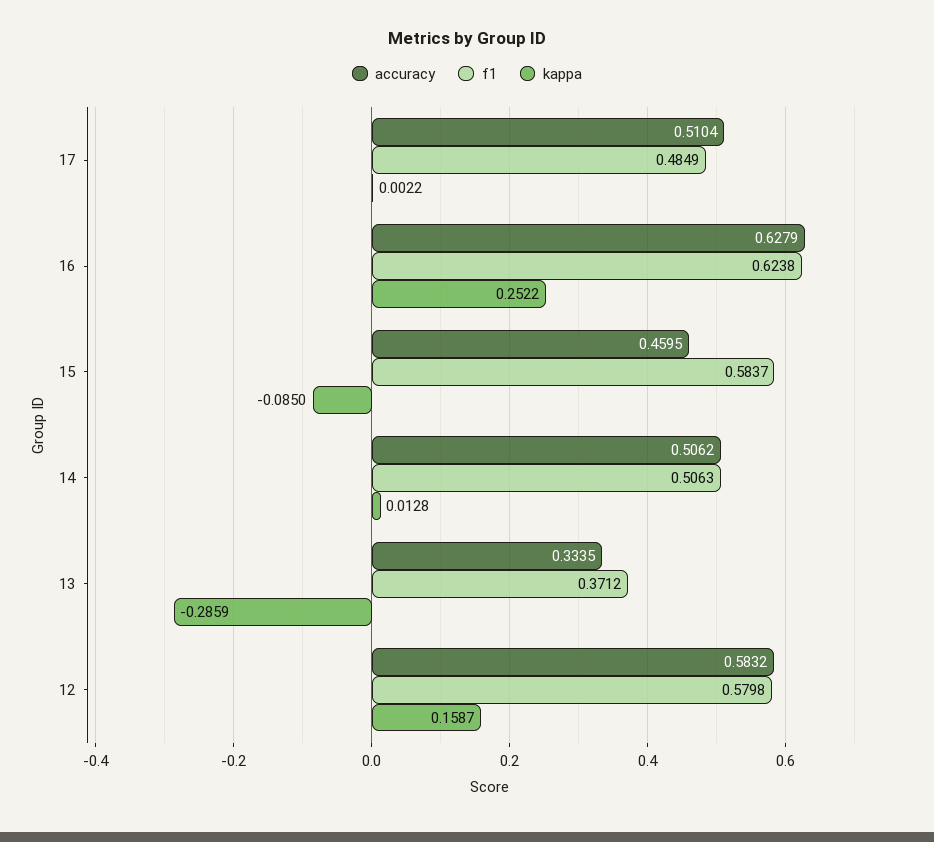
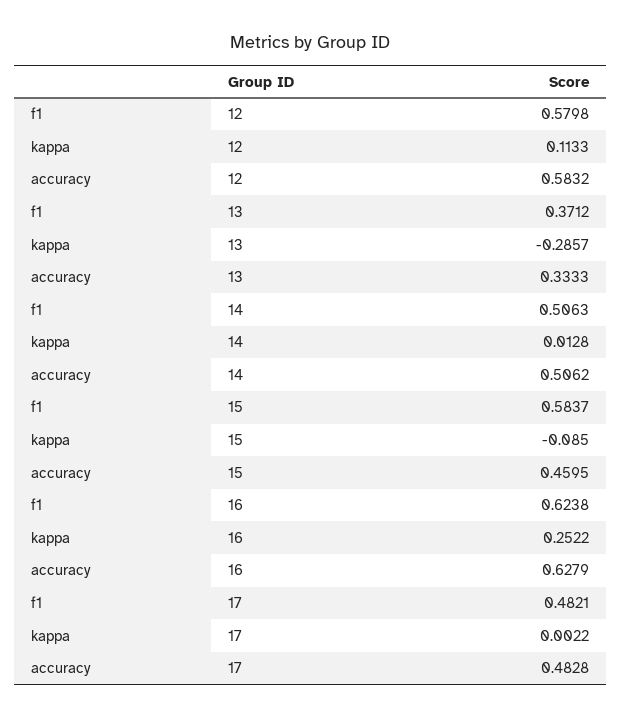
accuracy, 17: 0.5104 -> 0.4828
f1, 17: 0.4849 -> 0.4821
accuracy, 13: 0.3335 -> 0.3333
kappa, 13: -0.2859 -> -0.2857
kappa, 12: 0.1587 -> 0.1133

